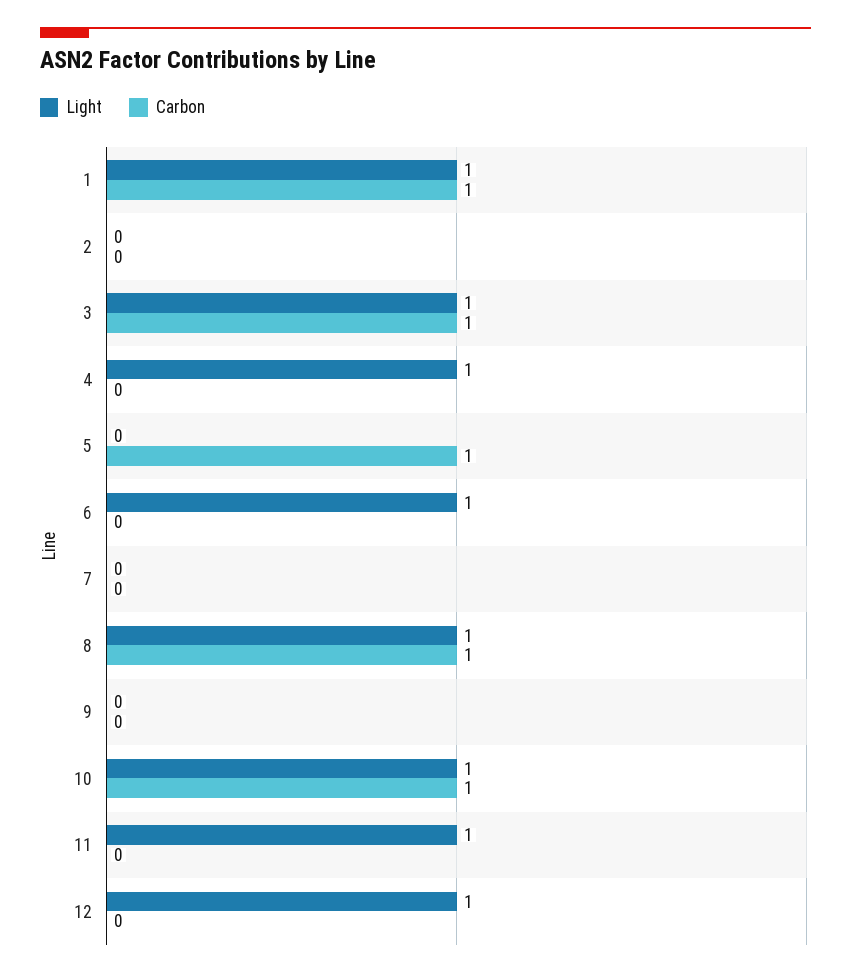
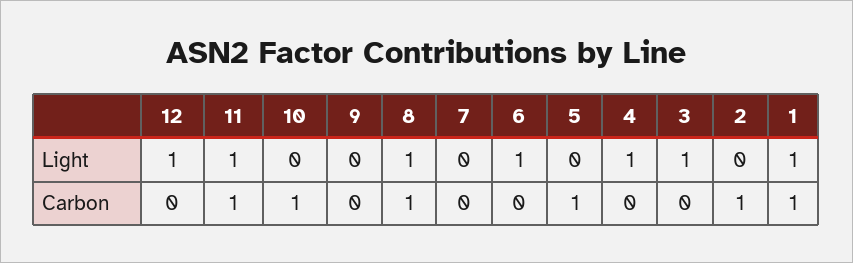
Carbon, 2: 0 -> 1
Carbon, 3: 1 -> 0
Light, 10: 1 -> 0
Carbon, 11: 0 -> 1

